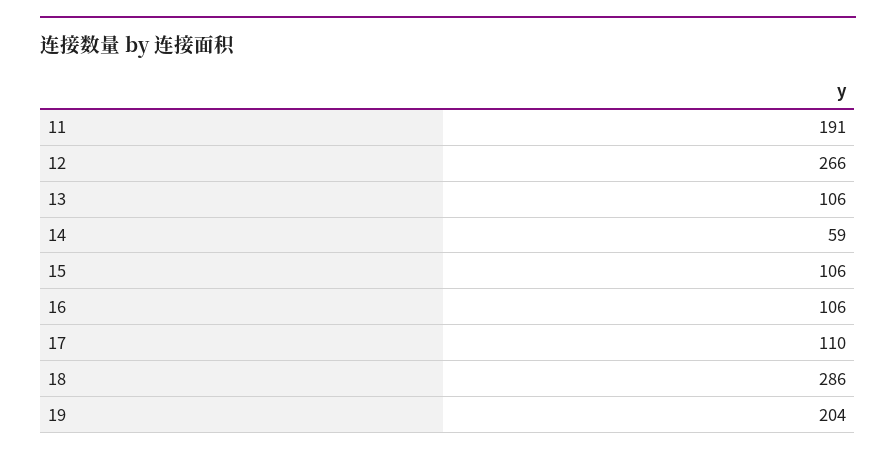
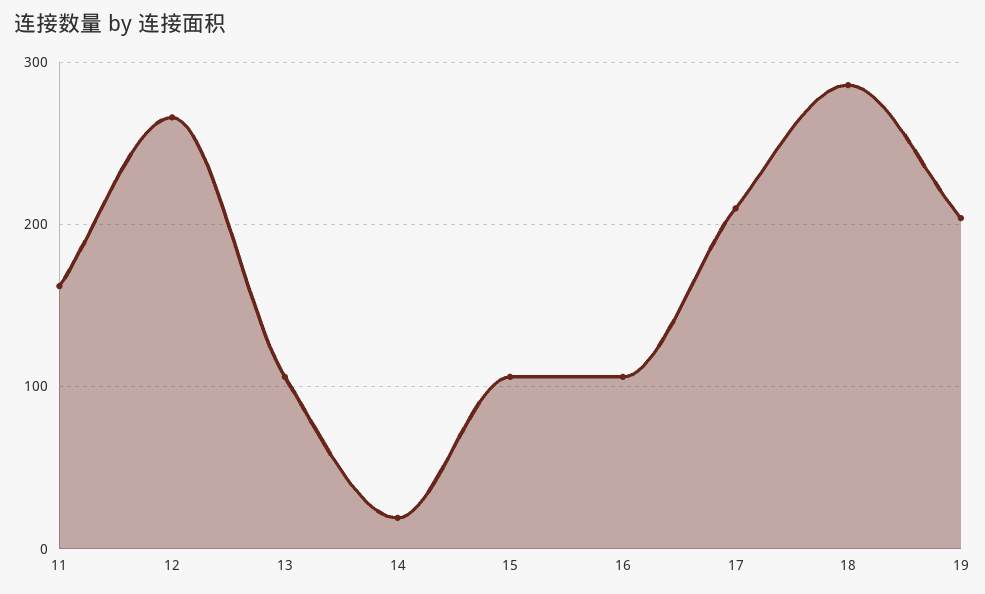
11: 191 -> 160
14: 59 -> 20
17: 110 -> 210

